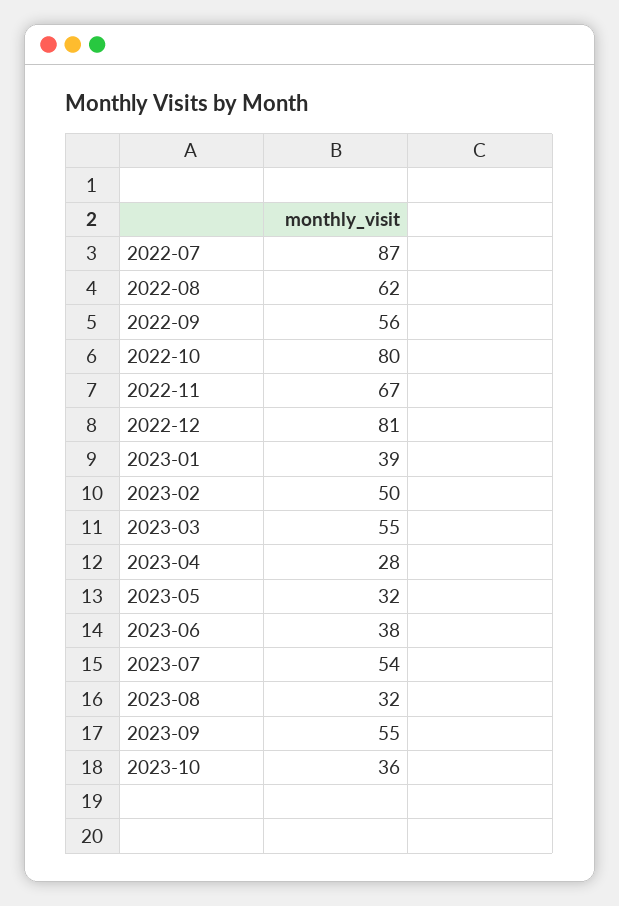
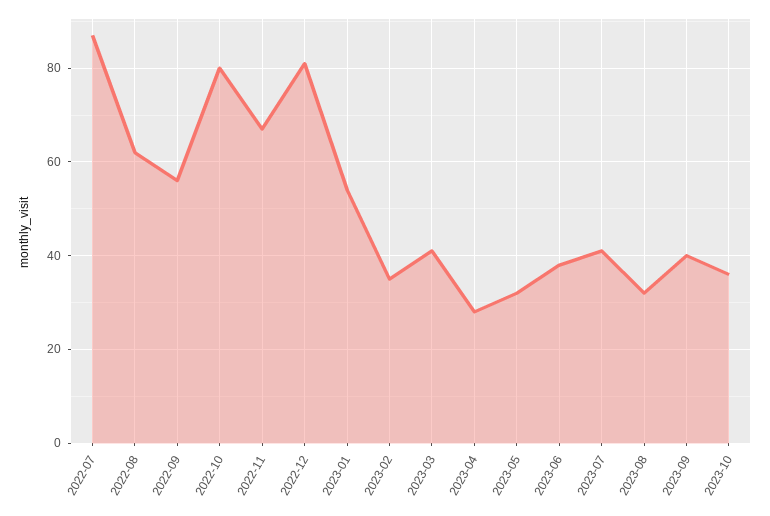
2023-01: 39 -> 55
2023-02: 50 -> 35
2023-03: 55 -> 40
2023-07: 54 -> 40
2023-09: 55 -> 40

